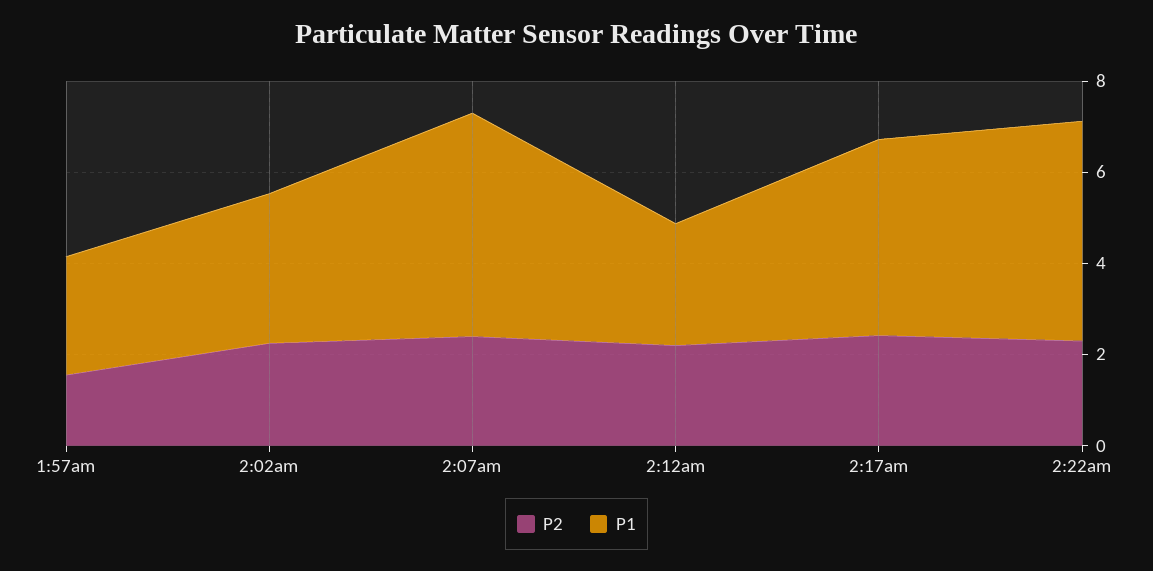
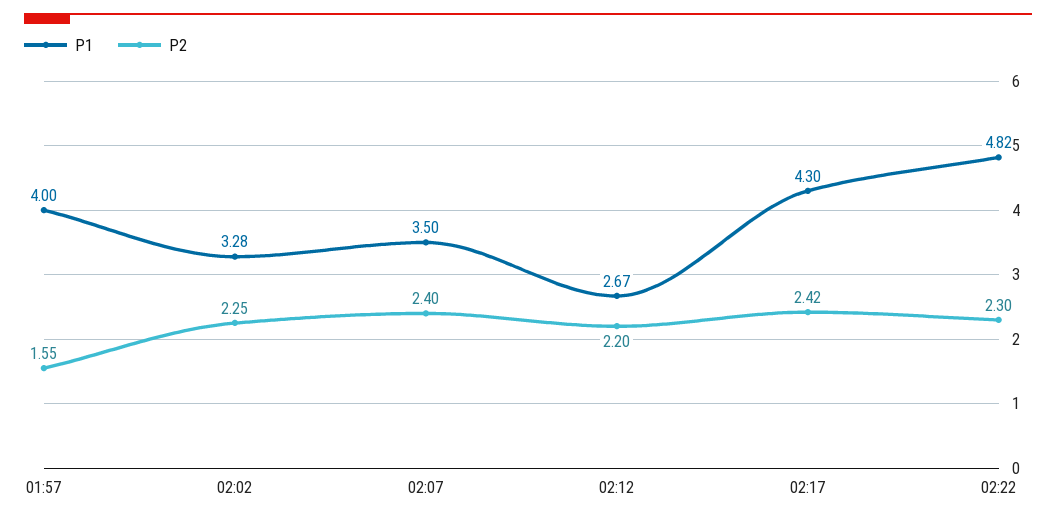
P1, 1:57am: 2.5 -> 4
P1, 2:07am: 5 -> 3.5

